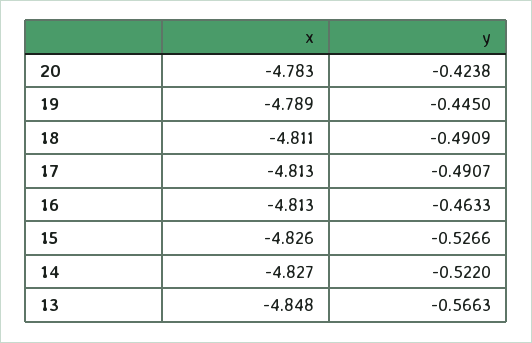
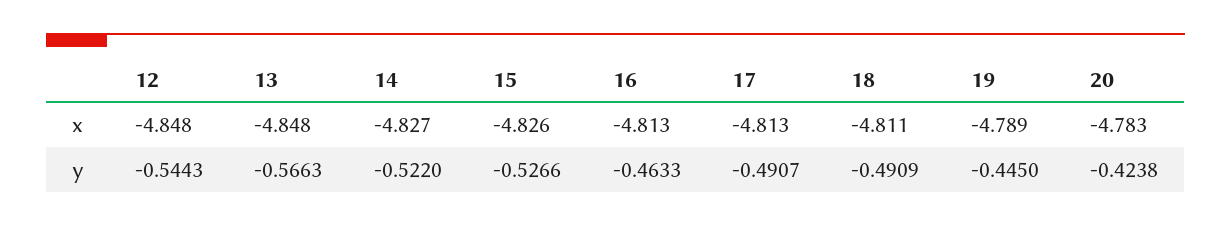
x, 12: none -> -4.848
y, 12: none -> -0.5443

